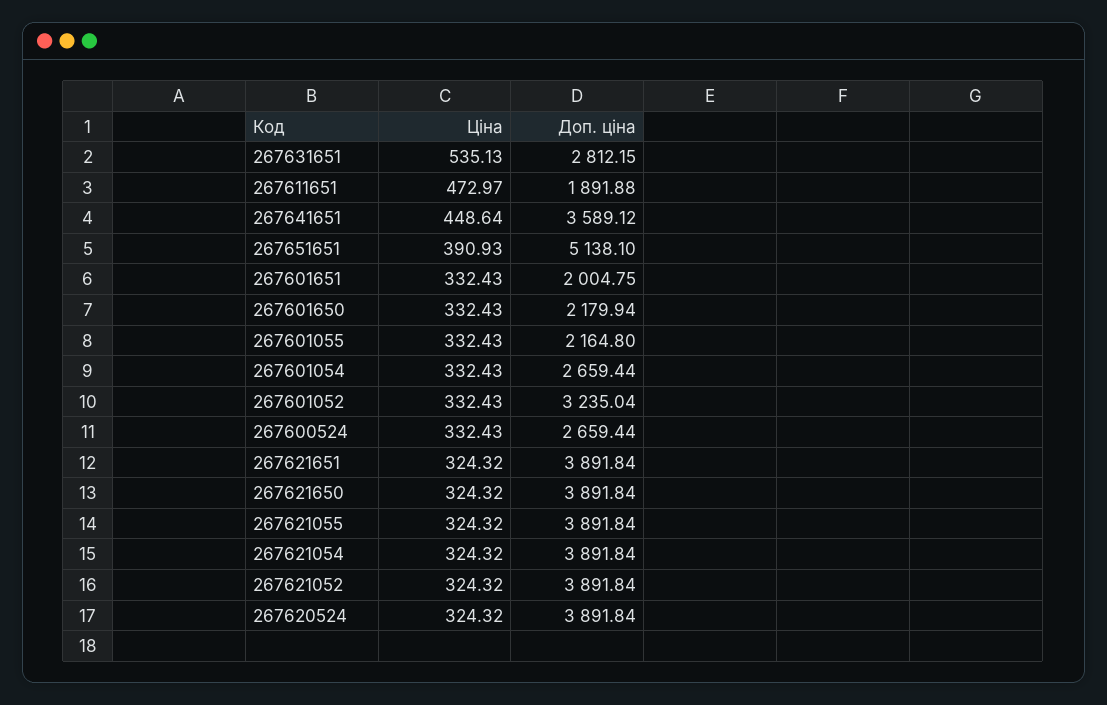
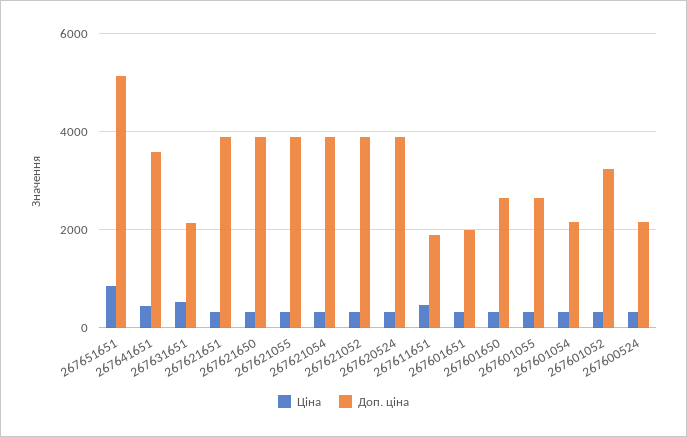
Доп. ціна, 267631651: 2812.15 -> 2200
Ціна, 267651651: 390.93 -> 800
Доп. ціна, 267601650: 2179.94 -> 2600
Доп. ціна, 267601055: 2164.8 -> 2600
Доп. ціна, 267601054: 2659.44 -> 2200
Доп. ціна, 267600524: 2659.44 -> 2200

